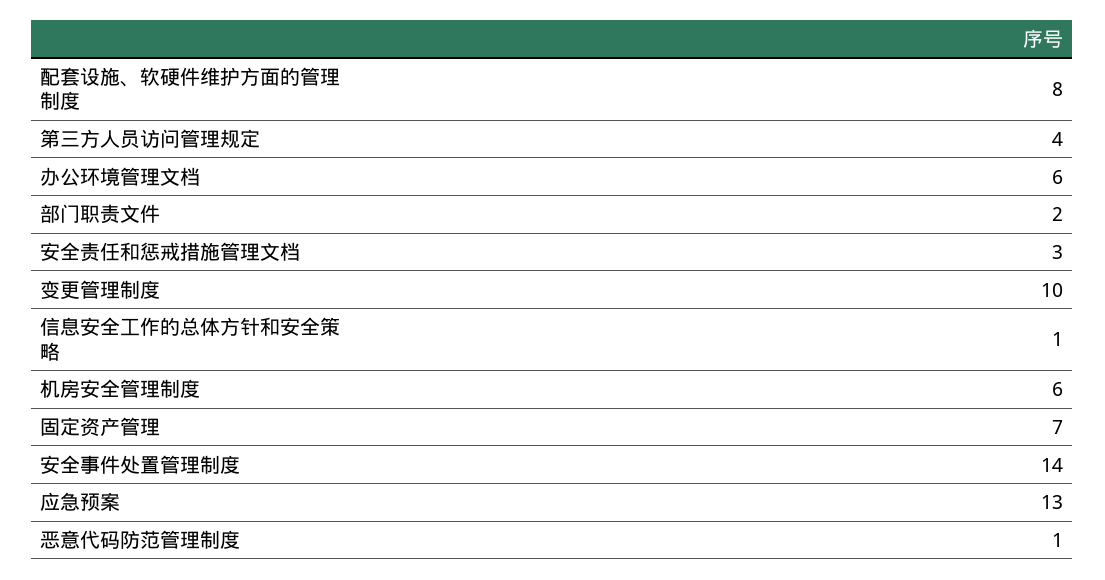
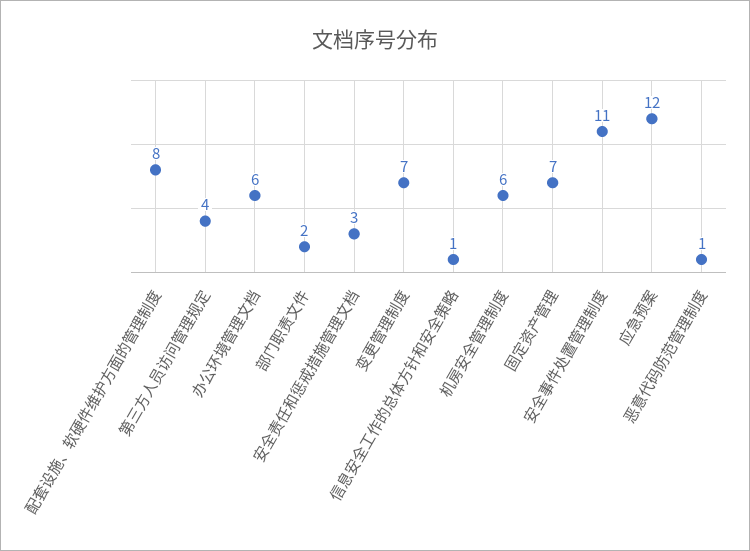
变更管理制度: 10 -> 7
安全事件处置管理制度: 14 -> 11
应急预案: 13 -> 12

